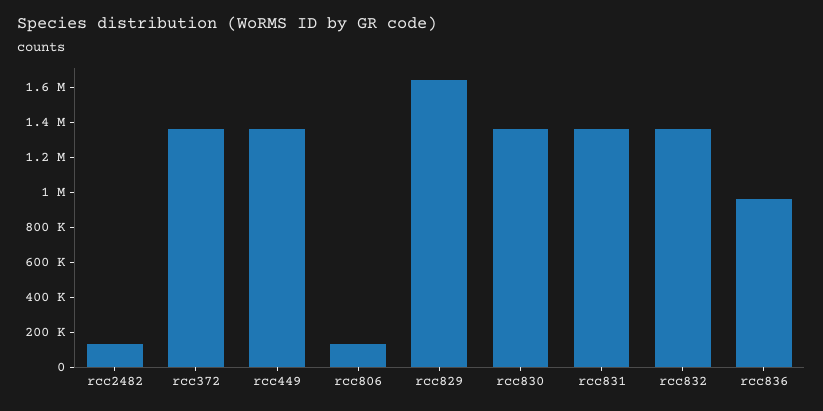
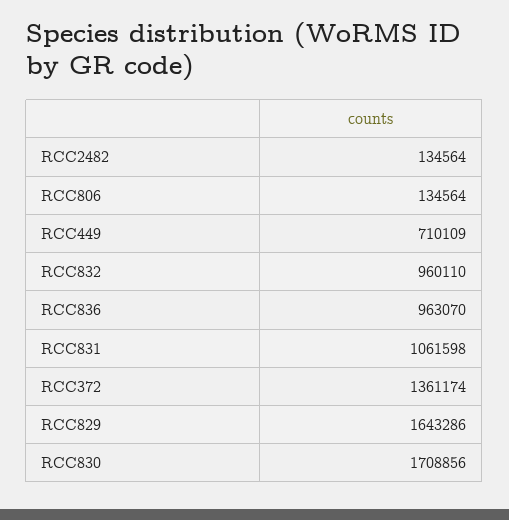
rcc449: 1350000 -> 710109
rcc830: 1350000 -> 1708856
rcc831: 1350000 -> 1061598
rcc832: 1350000 -> 960110

